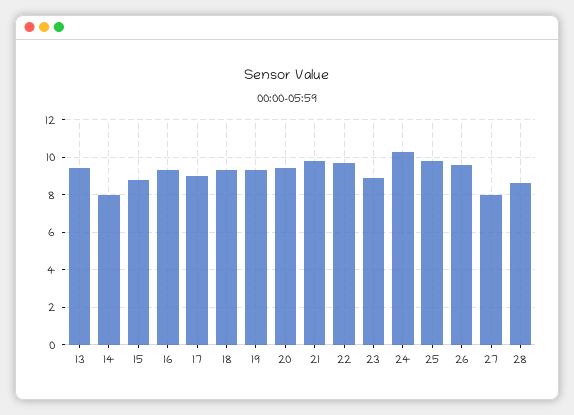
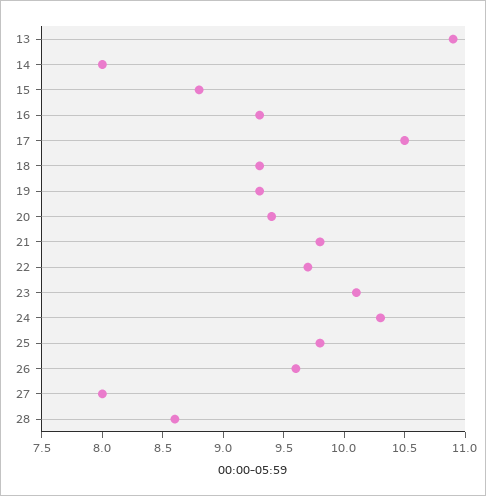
13: 9.5 -> 10.9
17: 9 -> 10.5
23: 9 -> 10.1

